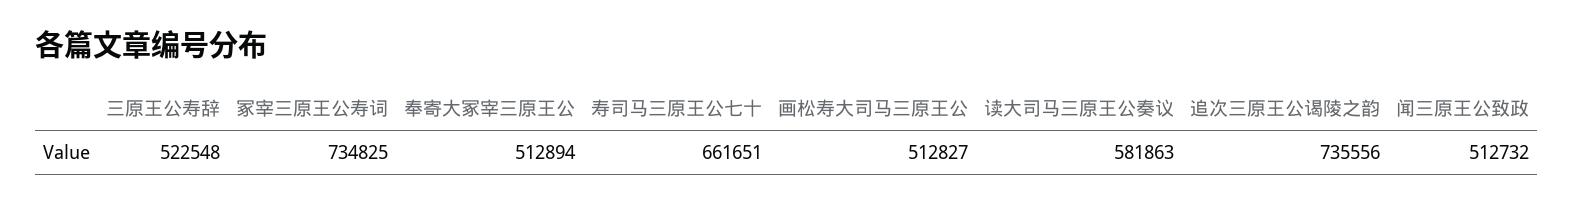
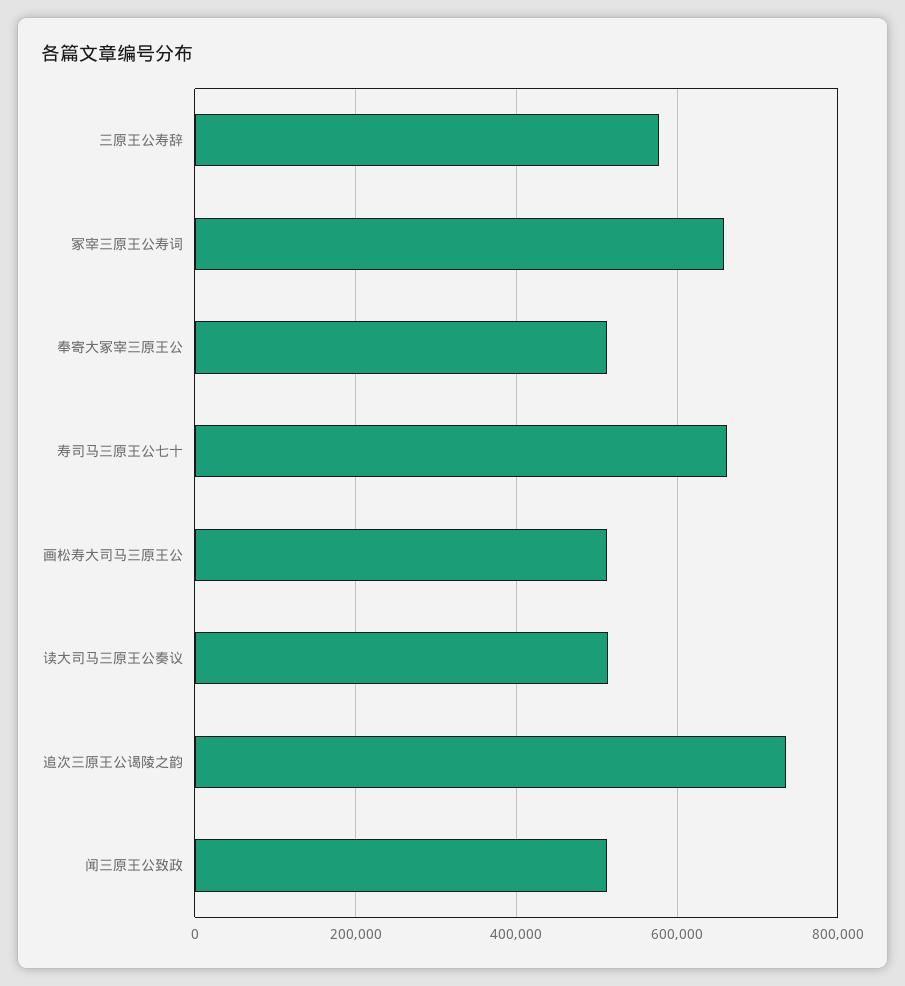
三原王公寿辞: 522548 -> 580000
冢宰三原王公寿词: 734825 -> 660000
读大司马三原王公奏议: 581863 -> 520000

